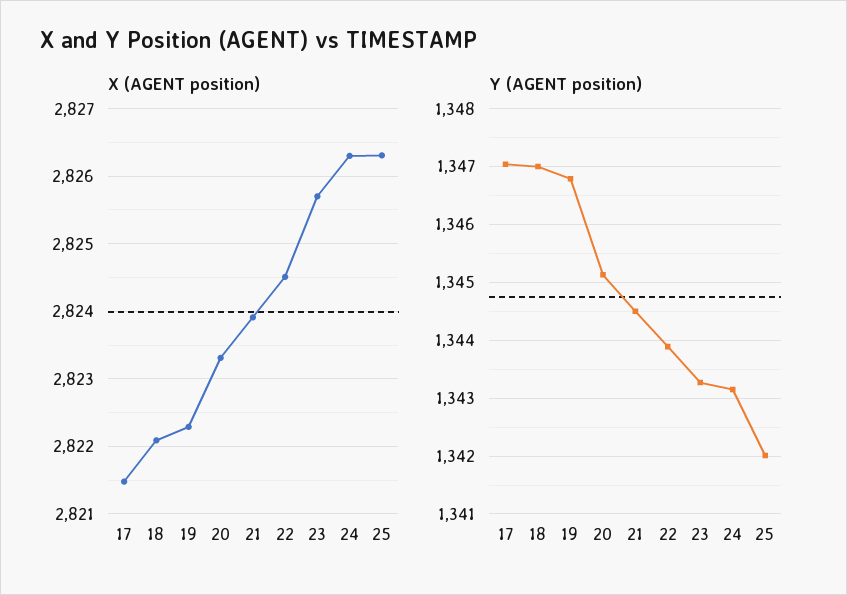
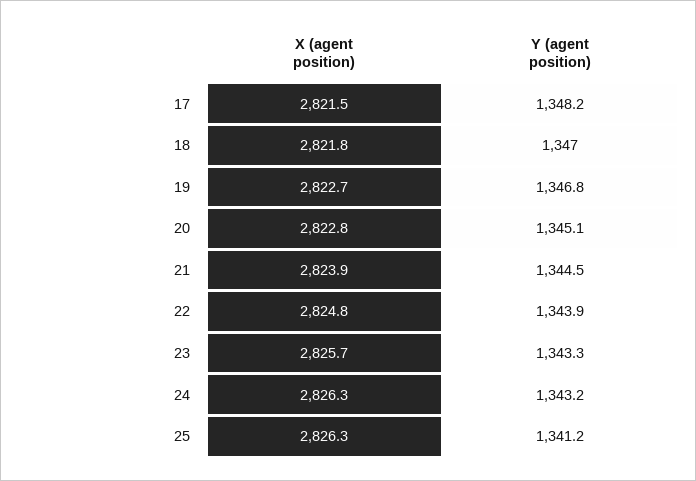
X (AGENT position), 18: 2822.1 -> 2821.8
X (AGENT position), 19: 2822.3 -> 2822.7
X (AGENT position), 20: 2823.3 -> 2822.8
X (AGENT position), 22: 2824.5 -> 2824.8
Y (AGENT position), 17: 1347 -> 1348.2
Y (AGENT position), 25: 1342 -> 1341.2

